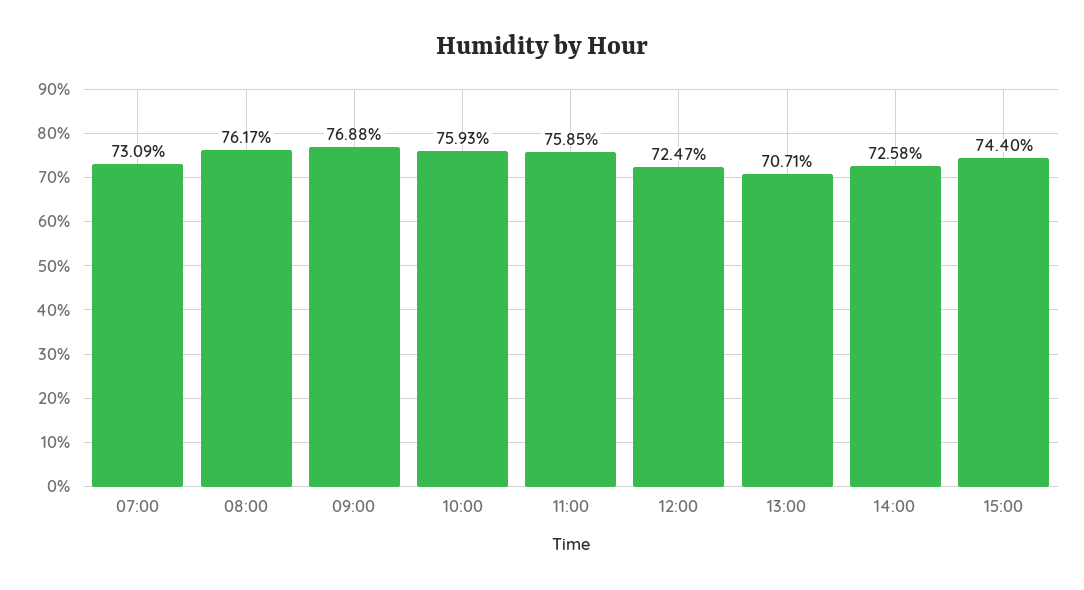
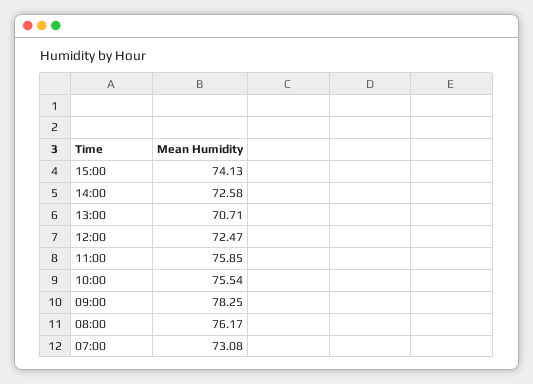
07:00: 73.09 -> 73.08
09:00: 76.88 -> 78.25
10:00: 75.93 -> 75.54
15:00: 74.4 -> 74.13

